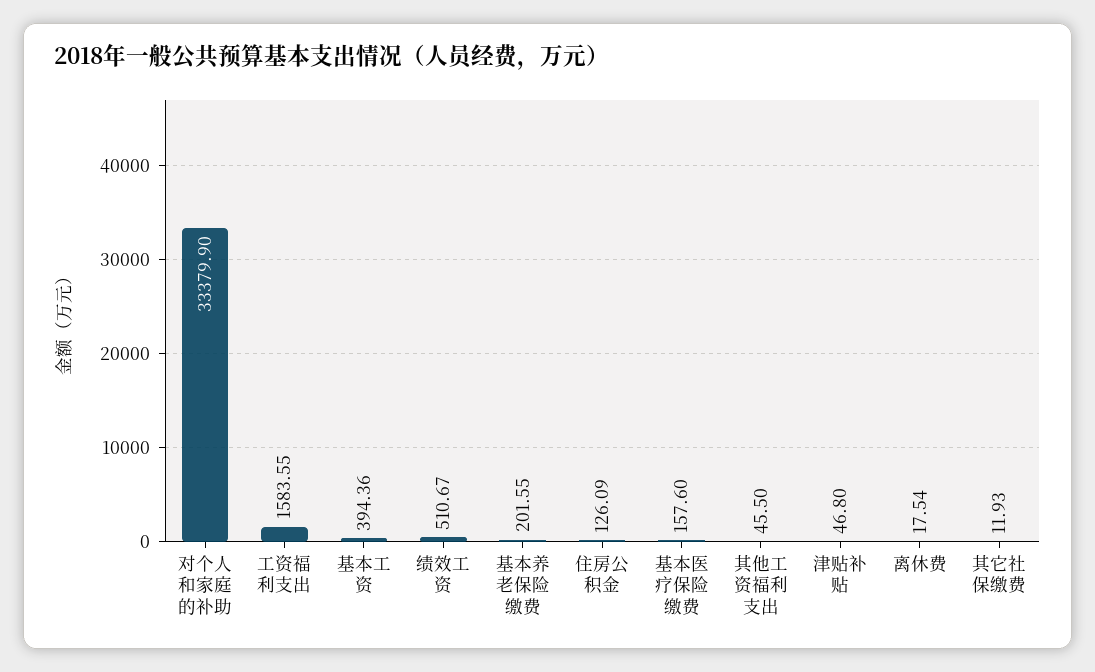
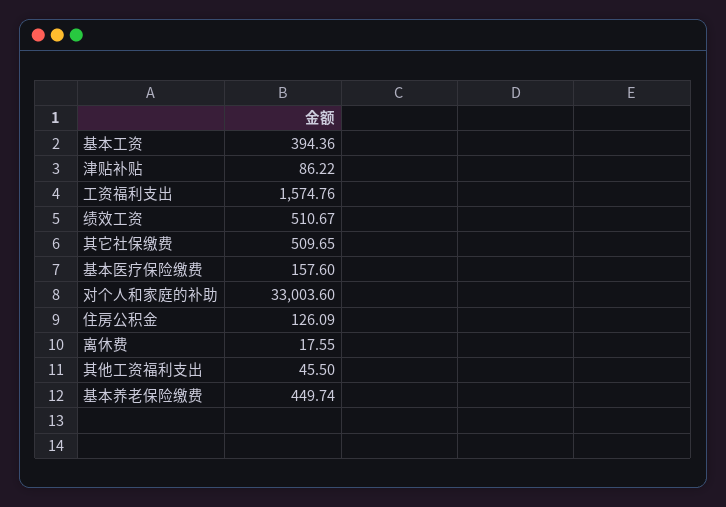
对个人和家庭的补助: 33379.9 -> 33003.6
工资福利支出: 1583.55 -> 1574.76
基本养老保险缴费: 201.55 -> 449.74
津贴补贴: 46.8 -> 86.22
离休费: 17.54 -> 17.55
其它社保缴费: 11.93 -> 509.65

